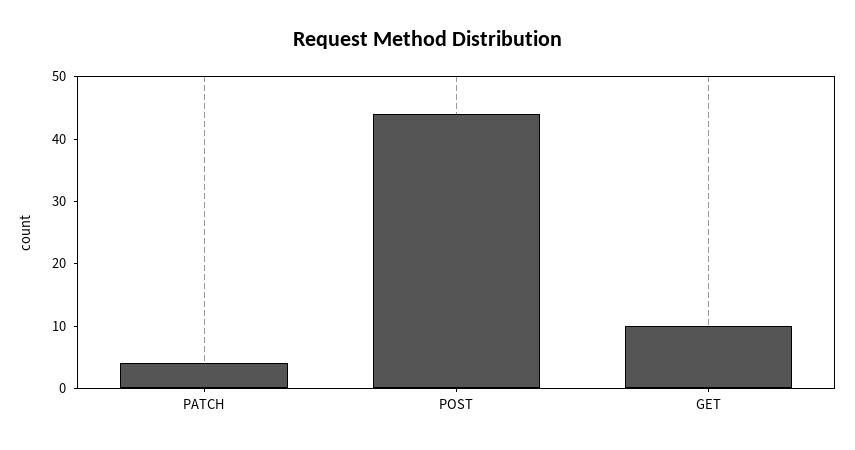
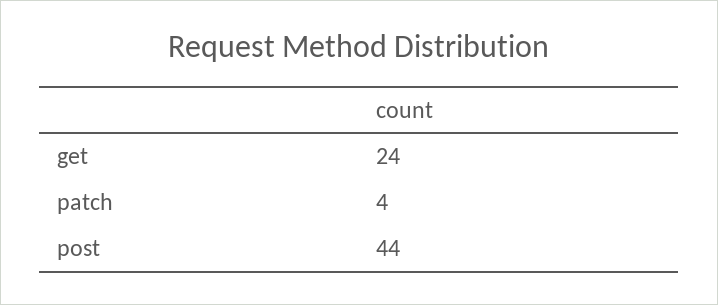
GET: 10 -> 24

